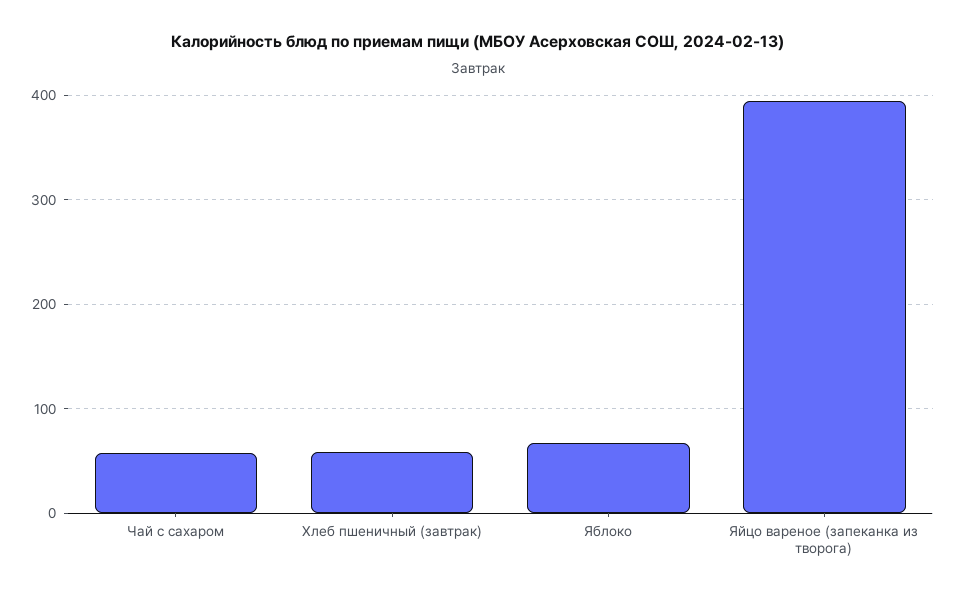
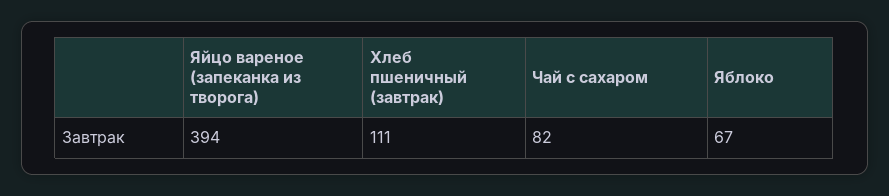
Чай с сахаром: 60 -> 82
Хлеб пшеничный (завтрак): 60 -> 111

